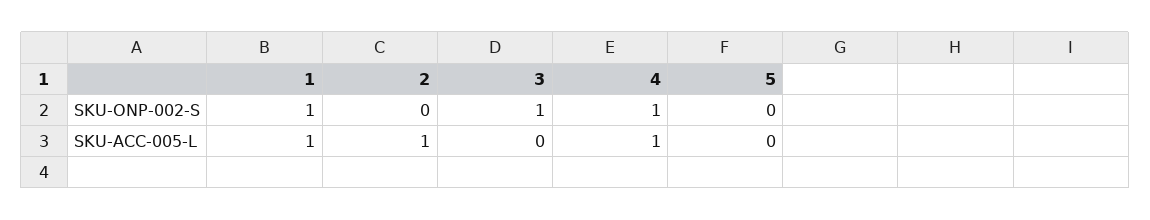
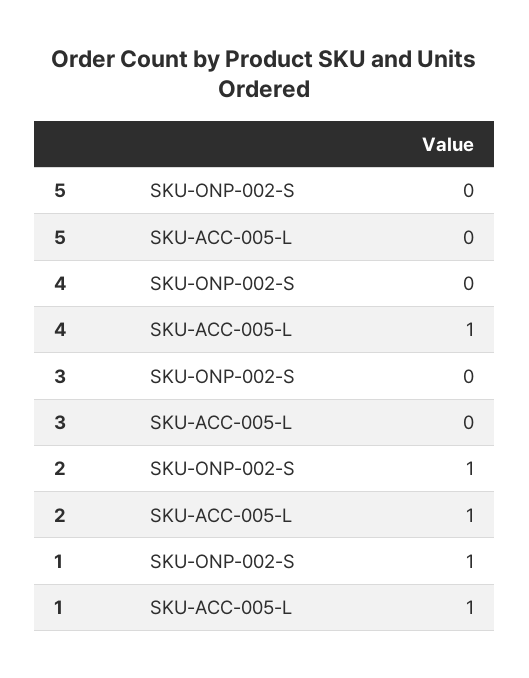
2, SKU-ONP-002-S: 0 -> 1
3, SKU-ONP-002-S: 1 -> 0
4, SKU-ONP-002-S: 1 -> 0

